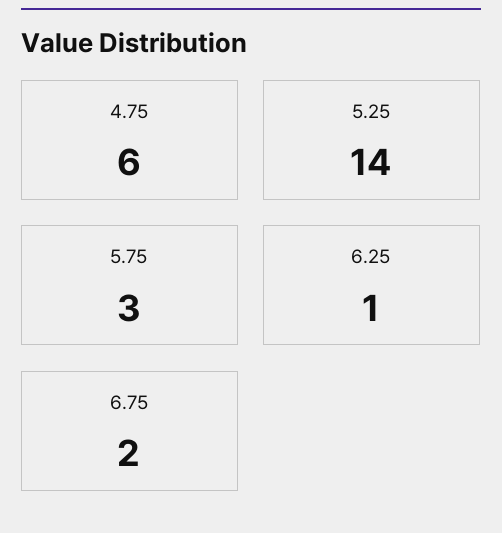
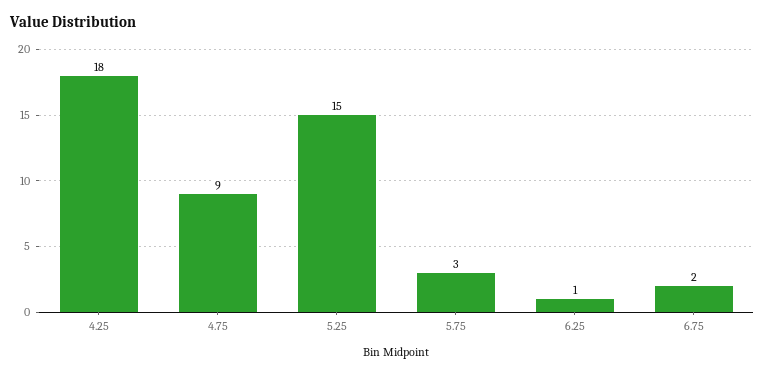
4.75: 6 -> 9
5.25: 14 -> 15
4.25: none -> 18

